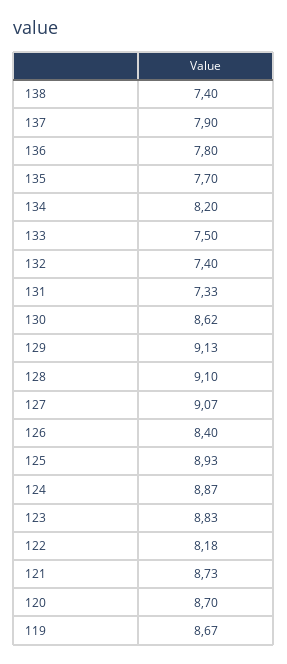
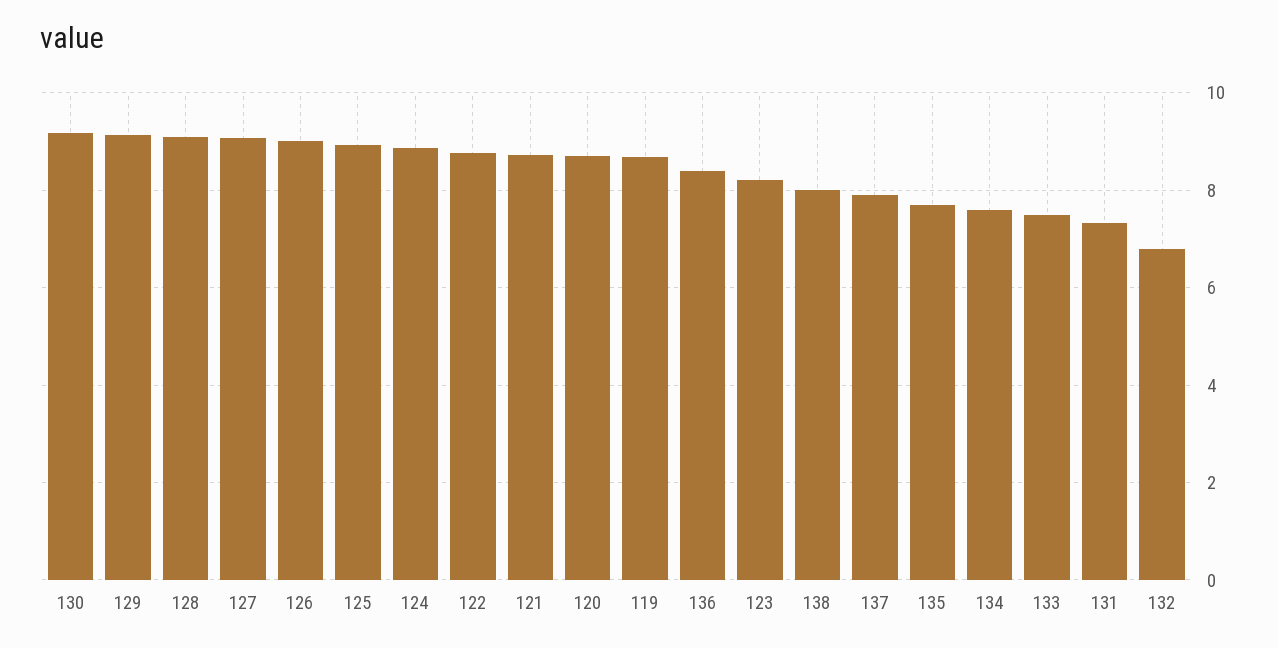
138: 7.4 -> 8
136: 7.8 -> 8.4
134: 8.2 -> 7.6
132: 7.4 -> 6.8
130: 8.62 -> 9.2
126: 8.4 -> 9
123: 8.83 -> 8.2
122: 8.18 -> 8.8

